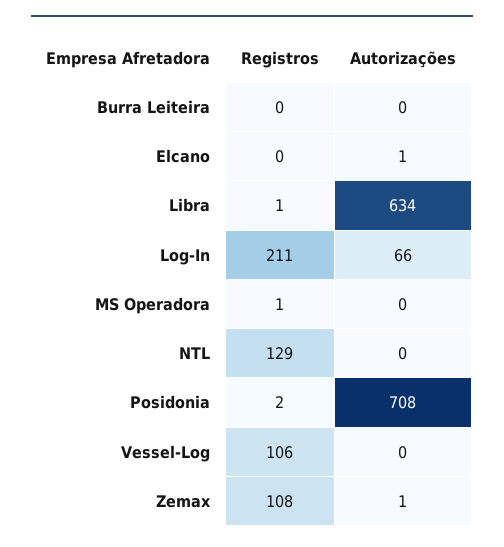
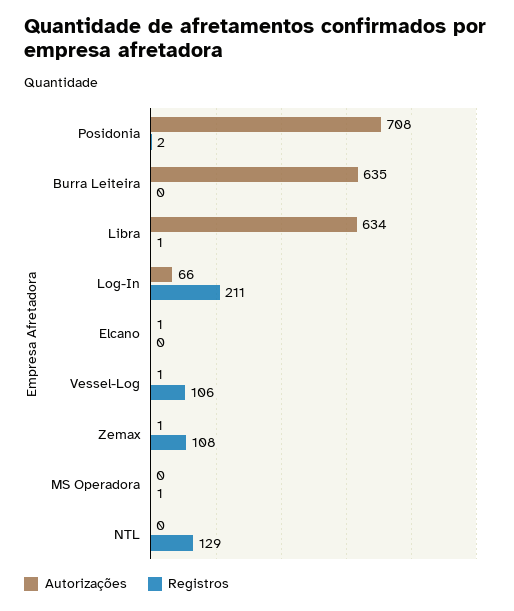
Autorizações, Burra Leiteira: 0 -> 635
Autorizações, Vessel-Log: 0 -> 1

